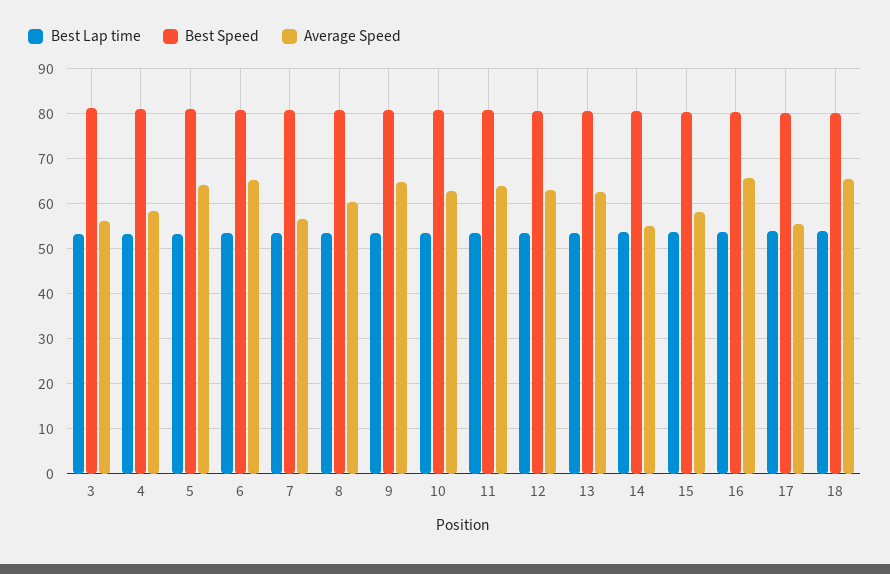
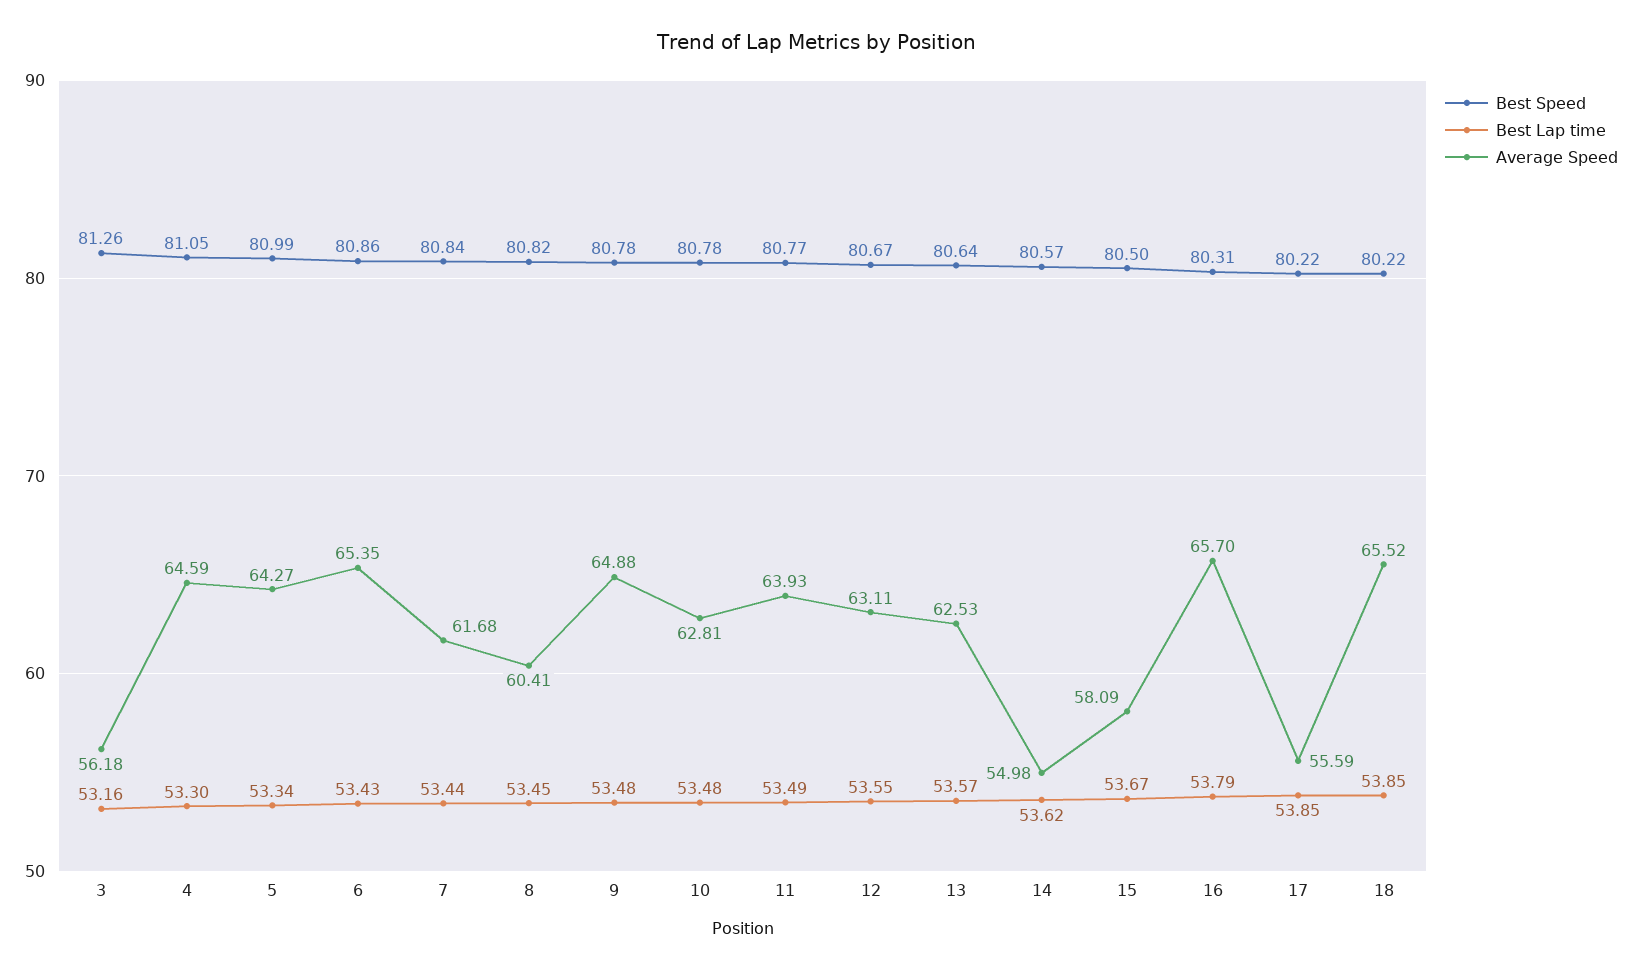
Average Speed, 4: 58 -> 64.59
Average Speed, 7: 56 -> 61.68

